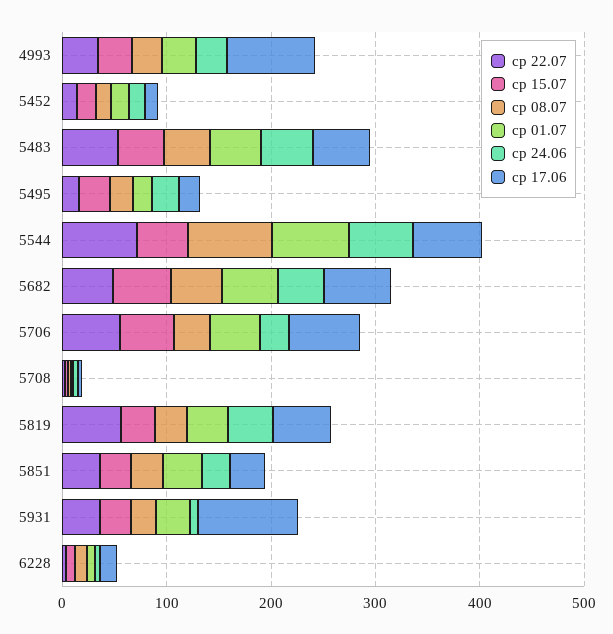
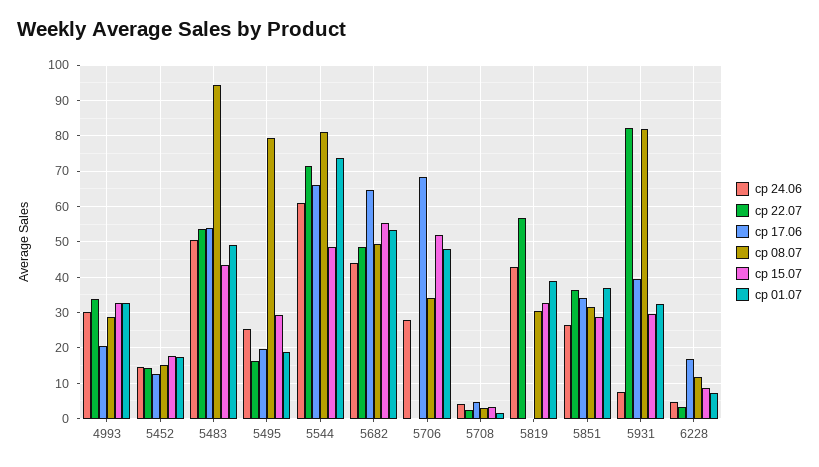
ср 17.06, 4993: 80 -> 20
ср 08.07, 5483: 40 -> 94
ср 08.07, 5495: 20 -> 80
ср 22.07, 5706: 60 -> 0
ср 17.06, 5819: 60 -> 0
ср 22.07, 5931: 40 -> 82
ср 08.07, 5931: 20 -> 82
ср 17.06, 5931: 100 -> 40

